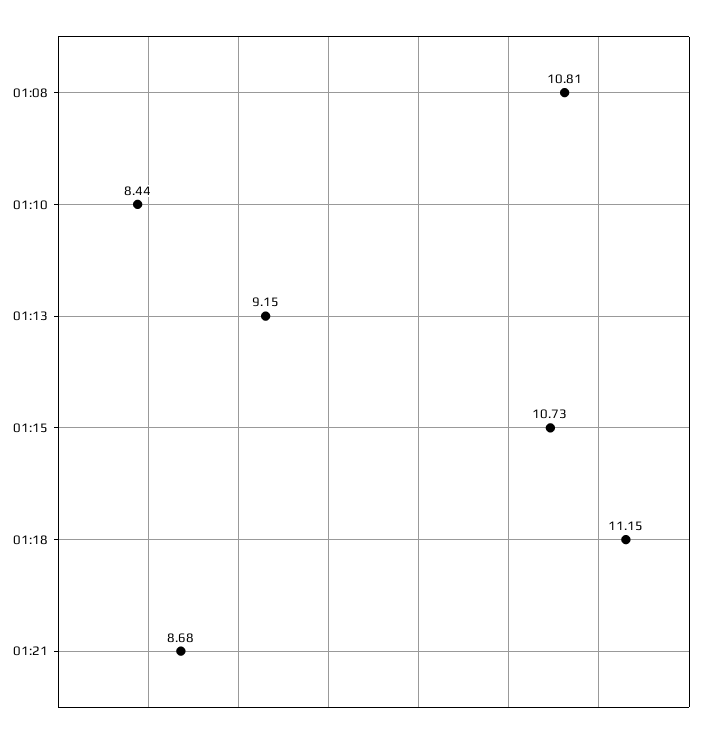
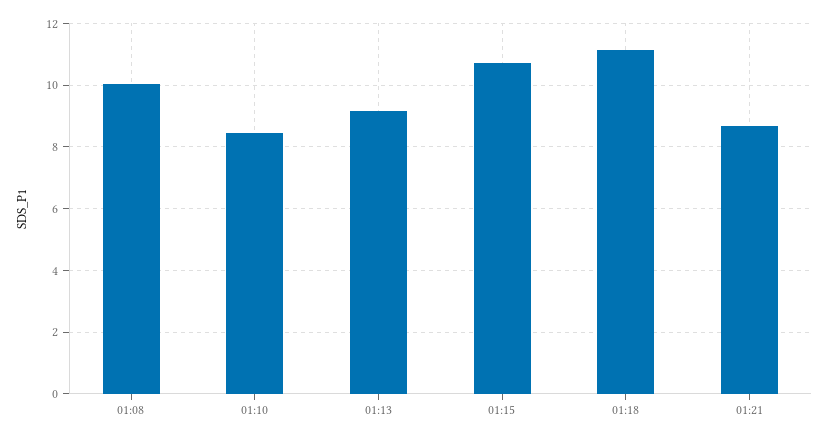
01:08: 10.81 -> 10

